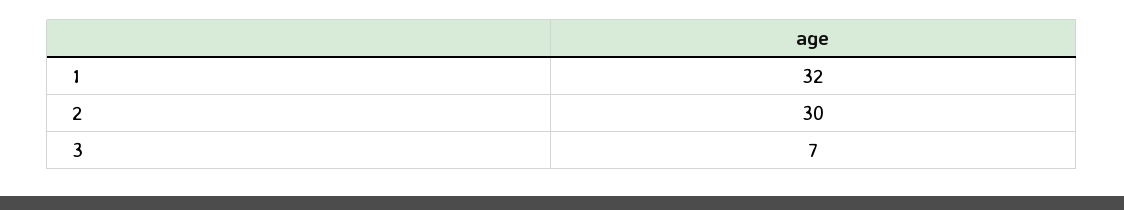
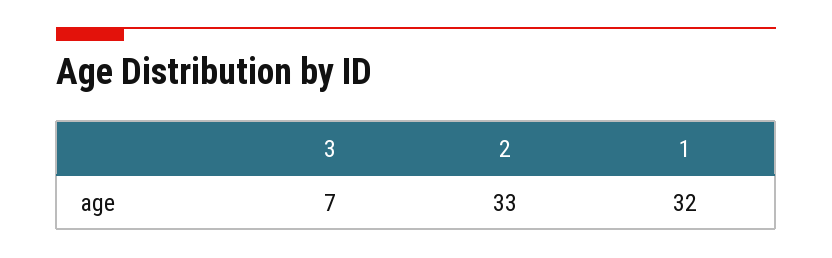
2: 30 -> 33

